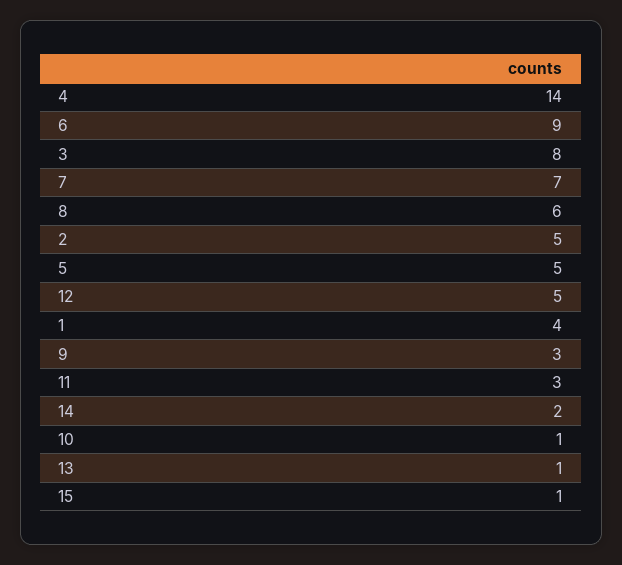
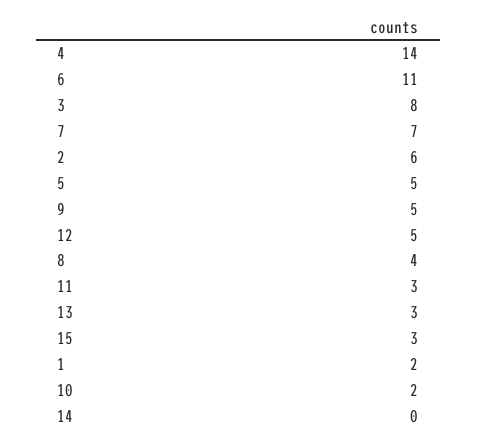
6: 9 -> 11
8: 6 -> 4
2: 5 -> 6
1: 4 -> 2
9: 3 -> 5
14: 2 -> 0
10: 1 -> 2
13: 1 -> 3
15: 1 -> 3

